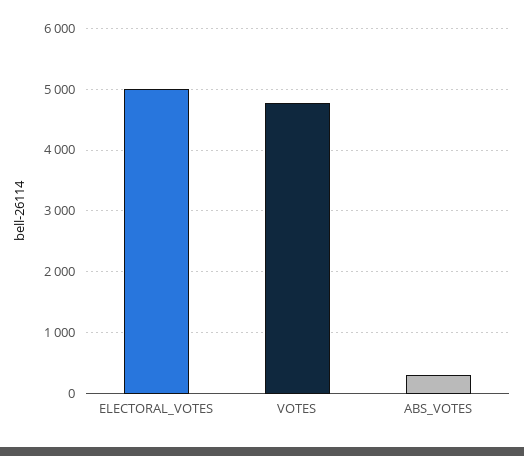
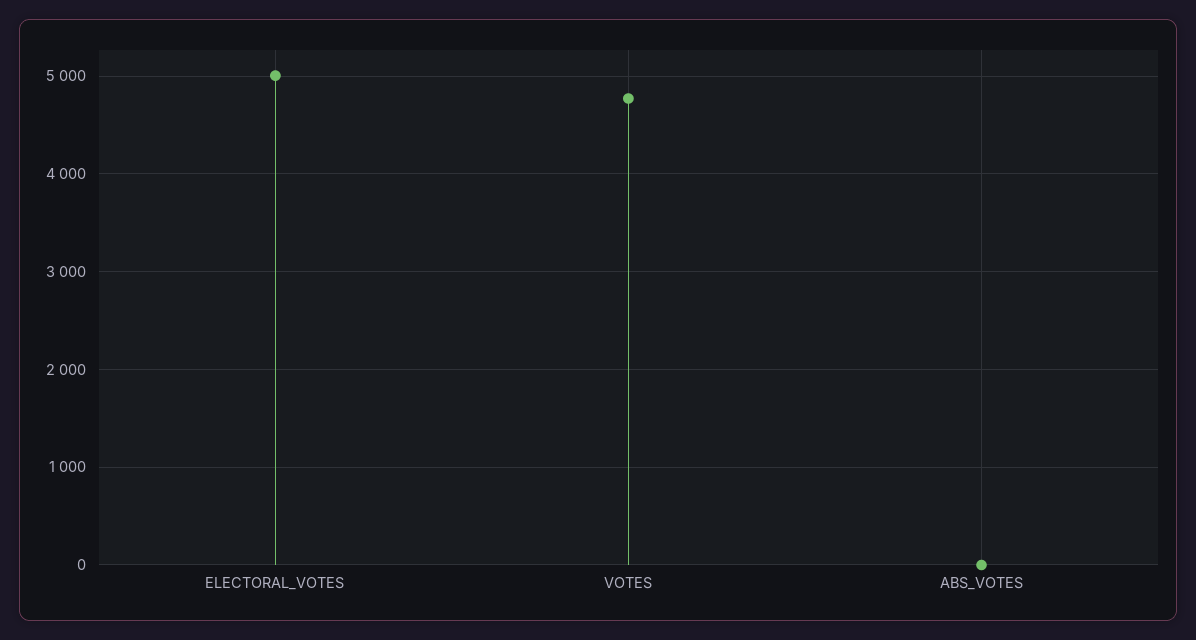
ABS_VOTES: 300 -> 0

